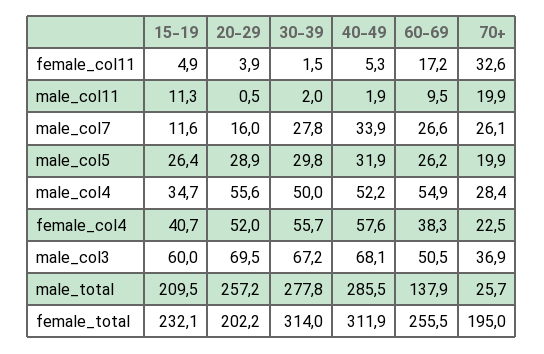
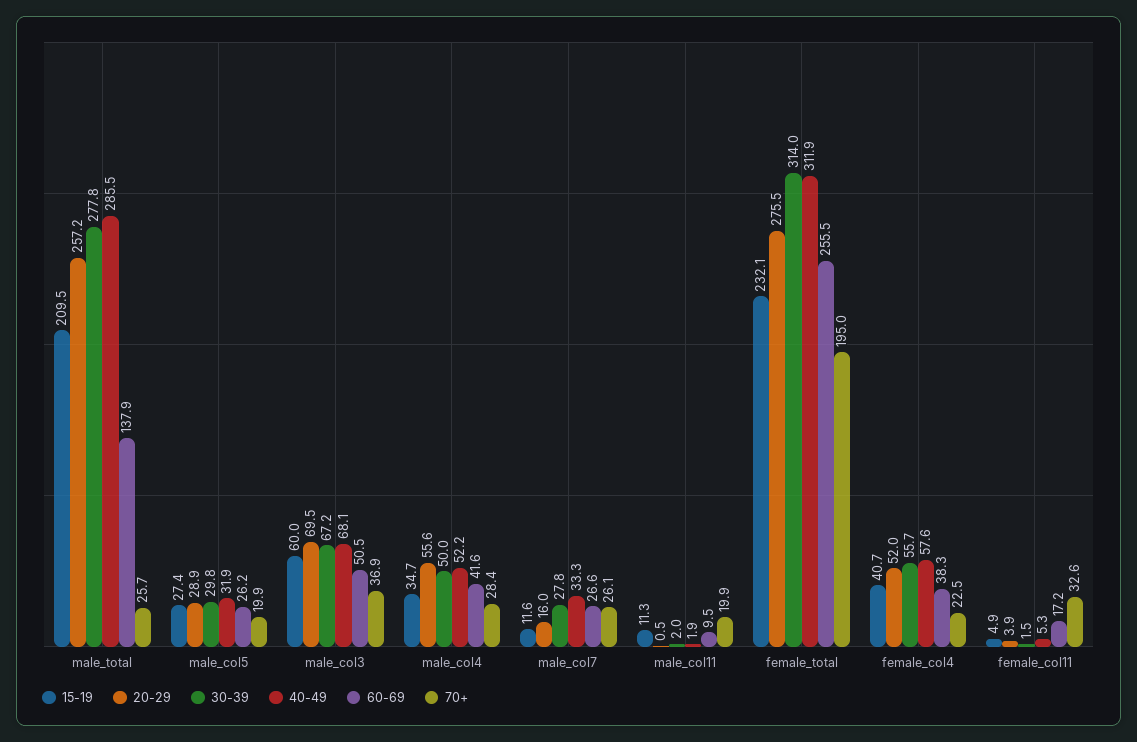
40-49, male_col7: 33.9 -> 33.3
15-19, male_col5: 26.4 -> 27.4
60-69, male_col4: 54.9 -> 41.6
20-29, female_total: 202.2 -> 275.5

